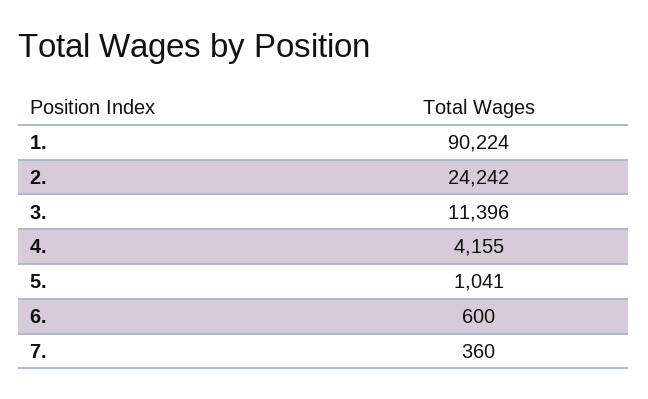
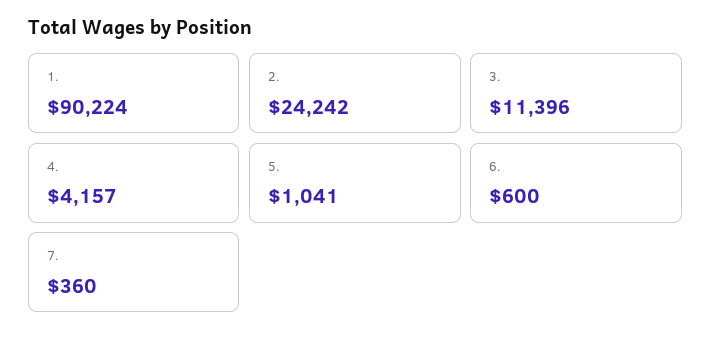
4.: 4155 -> 4157

